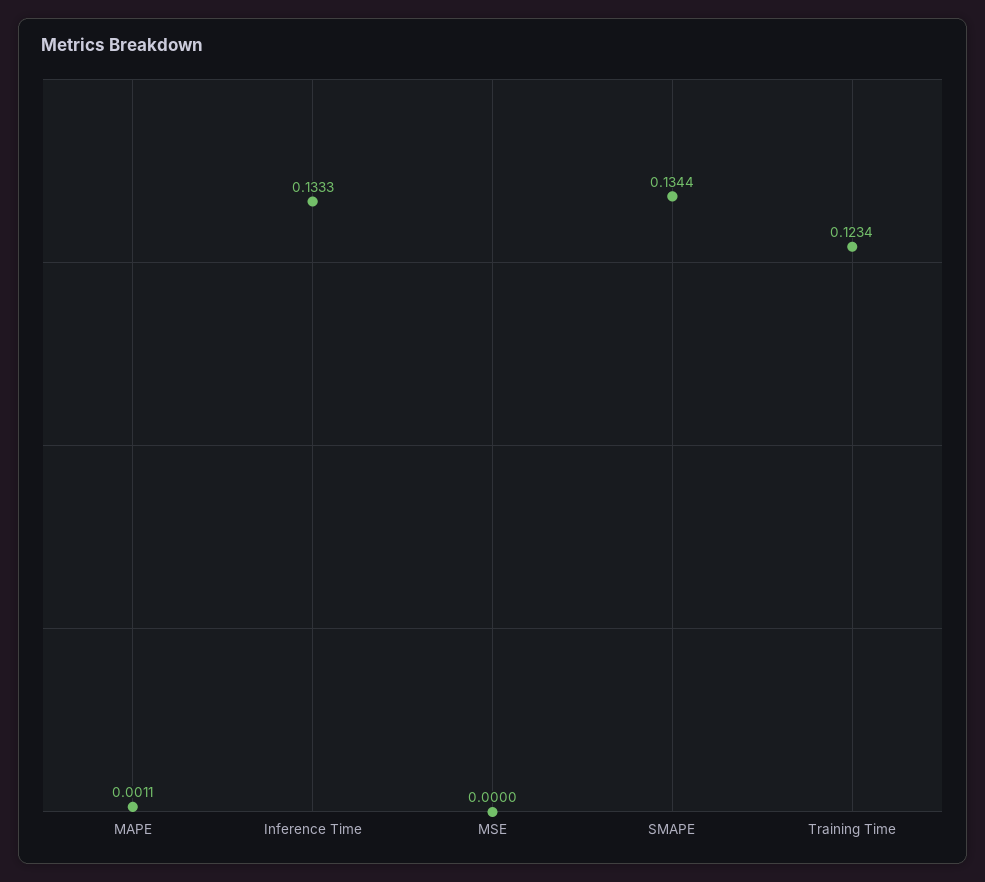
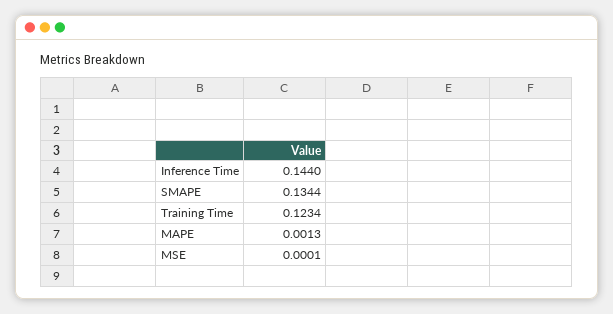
MAPE: 0.0011 -> 0.0013
Inference Time: 0.1333 -> 0.144
MSE: 0 -> 0.0001

